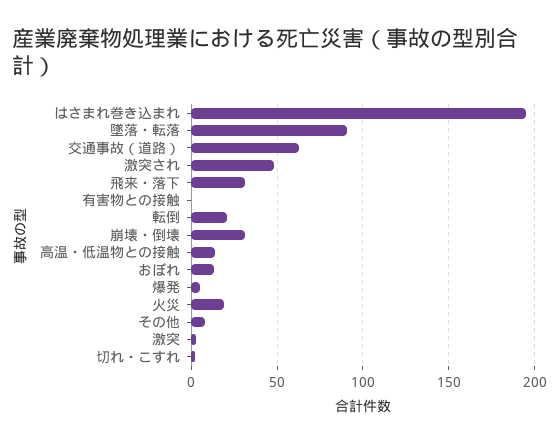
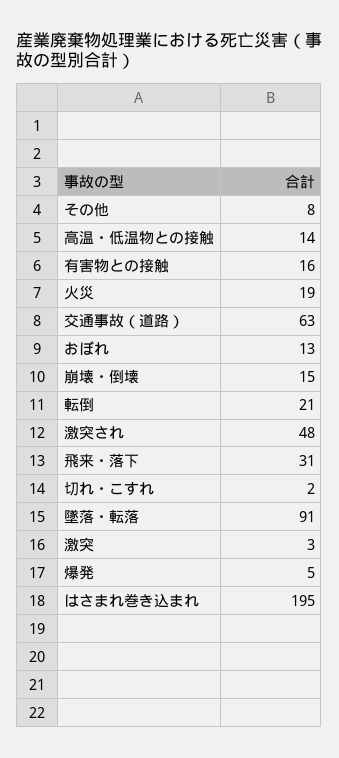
有害物との接触: 0 -> 16
崩壊・倒壊: 30 -> 15

